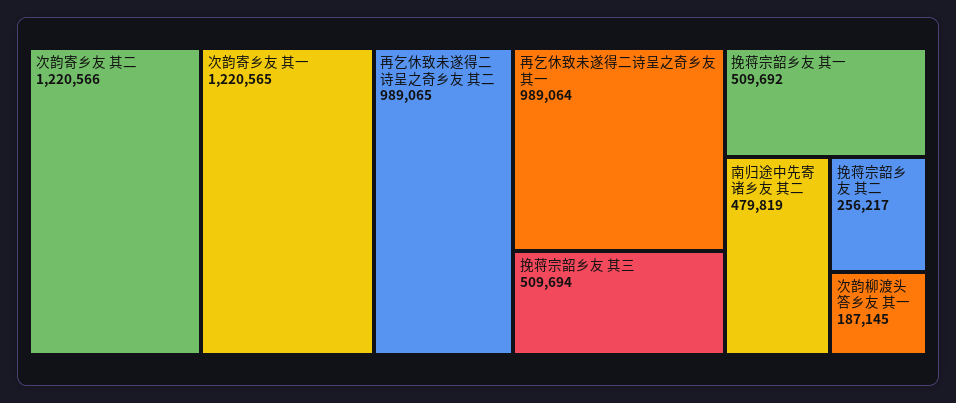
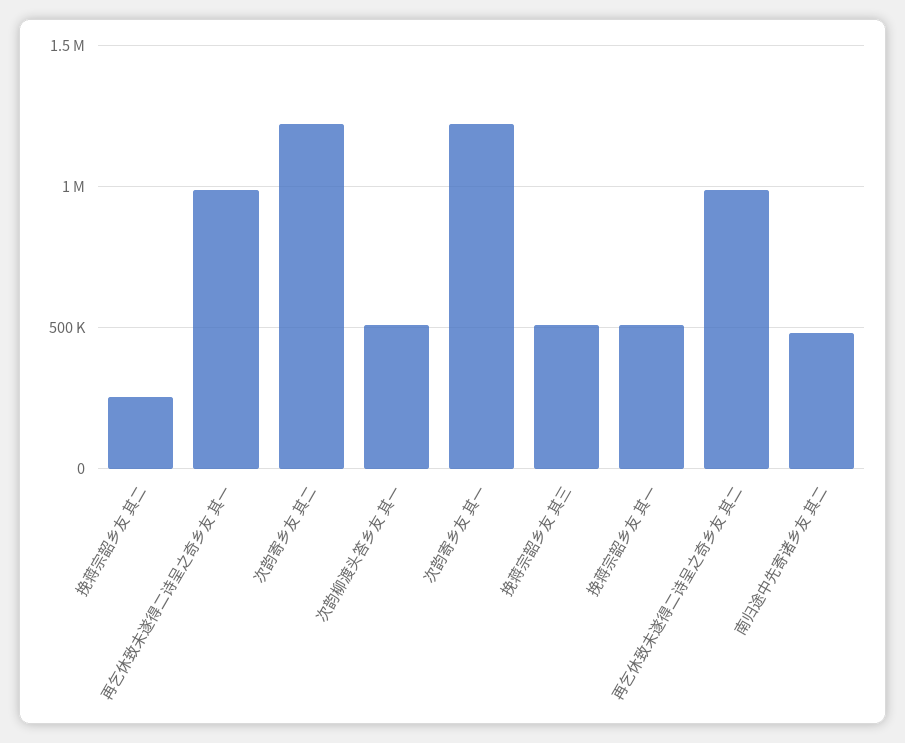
次韵柳渡头答乡友 其一: 187145 -> 500000

